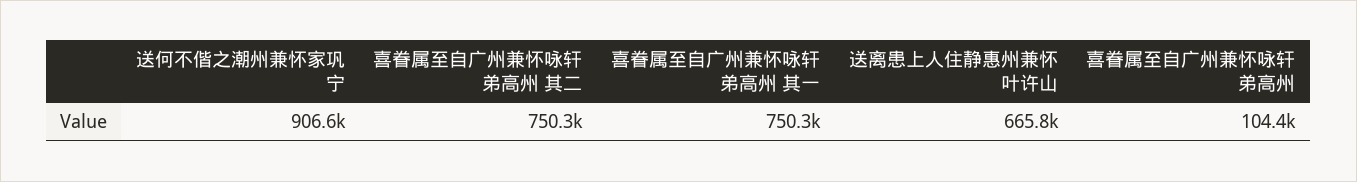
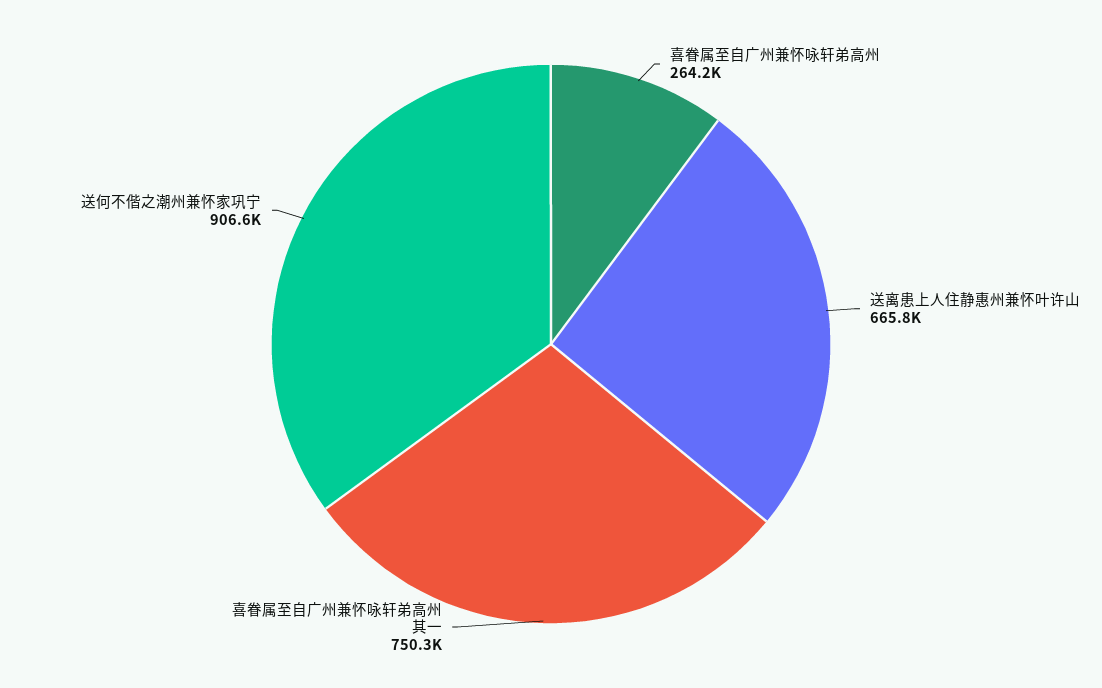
喜眷属至自广州兼怀咏轩弟高州 其二: 750300 -> none
喜眷属至自广州兼怀咏轩弟高州: 104400 -> 264200

